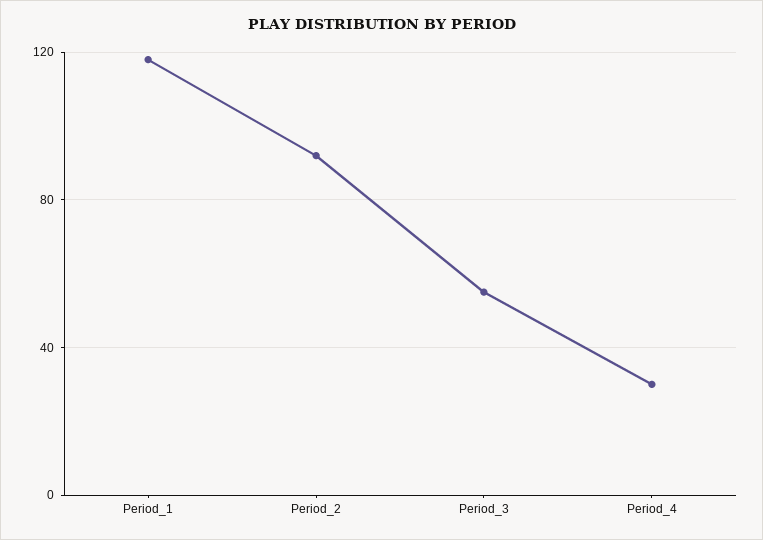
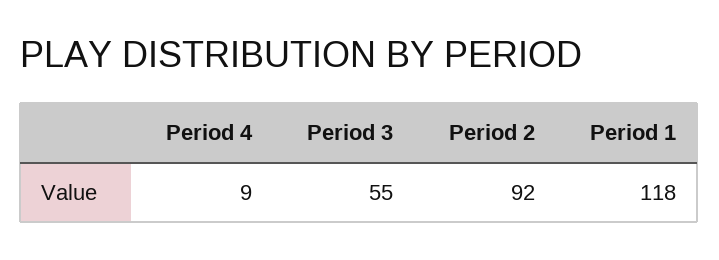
Period_4: 30 -> 9

